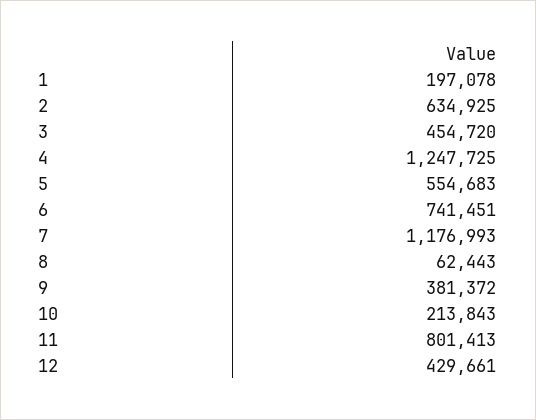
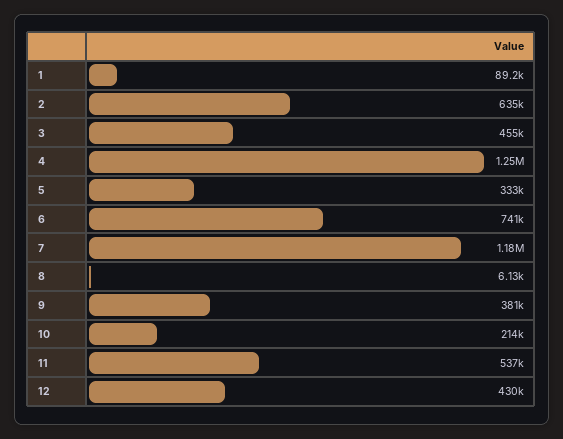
1: 197078 -> 89200
5: 554683 -> 333000
8: 62443 -> 6130
11: 801413 -> 537000

